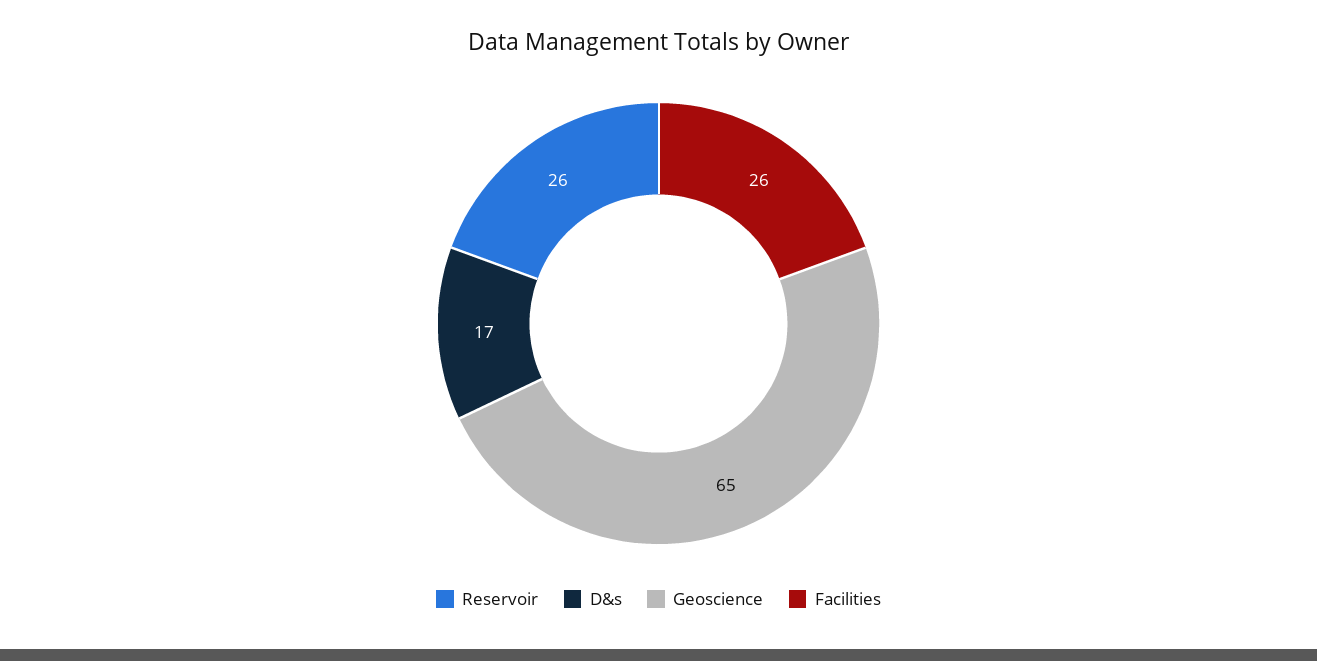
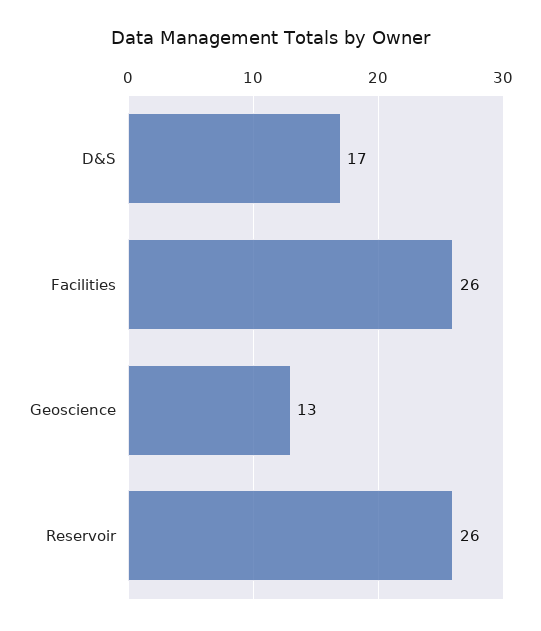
Geoscience: 65 -> 13

